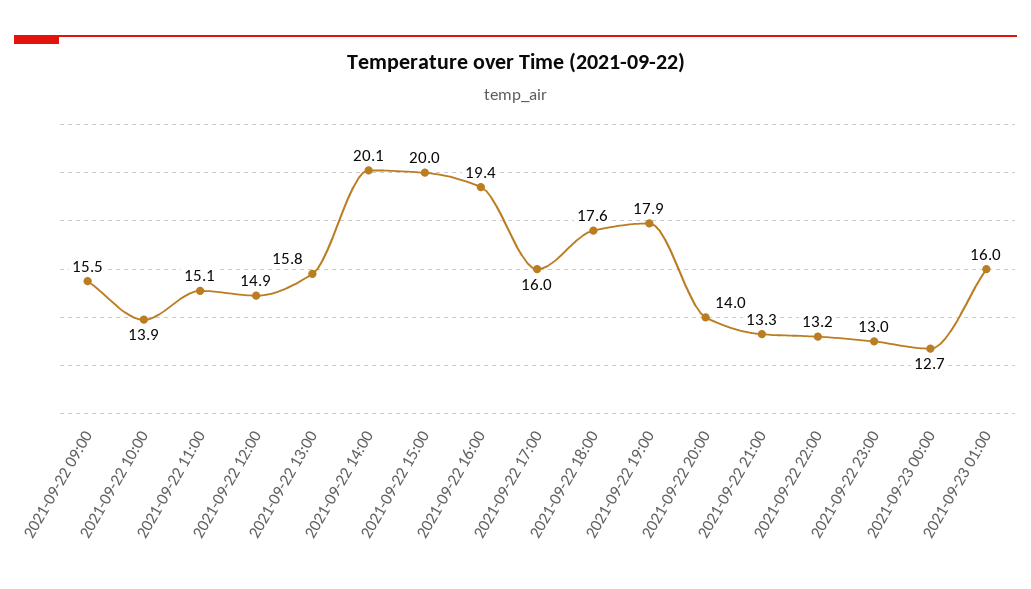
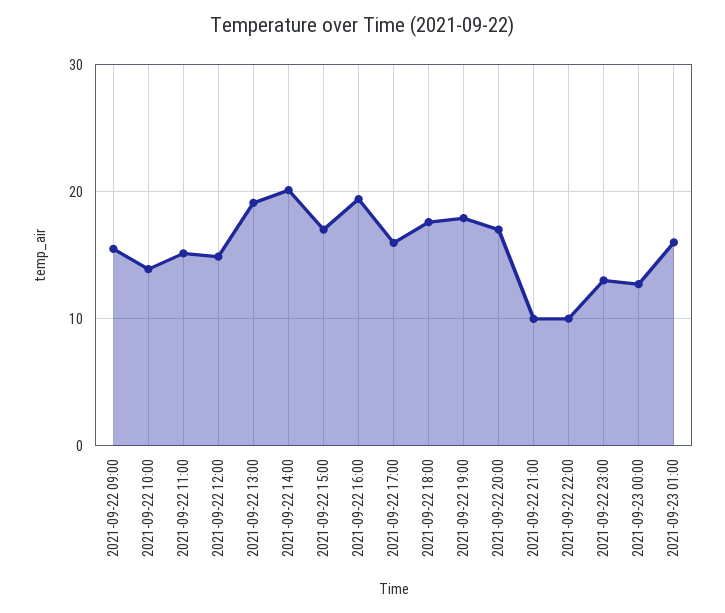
2021-09-22 13:00: 15.8 -> 19
2021-09-22 15:00: 20 -> 17
2021-09-22 20:00: 14 -> 17
2021-09-22 21:00: 13.3 -> 10
2021-09-22 22:00: 13.2 -> 10

